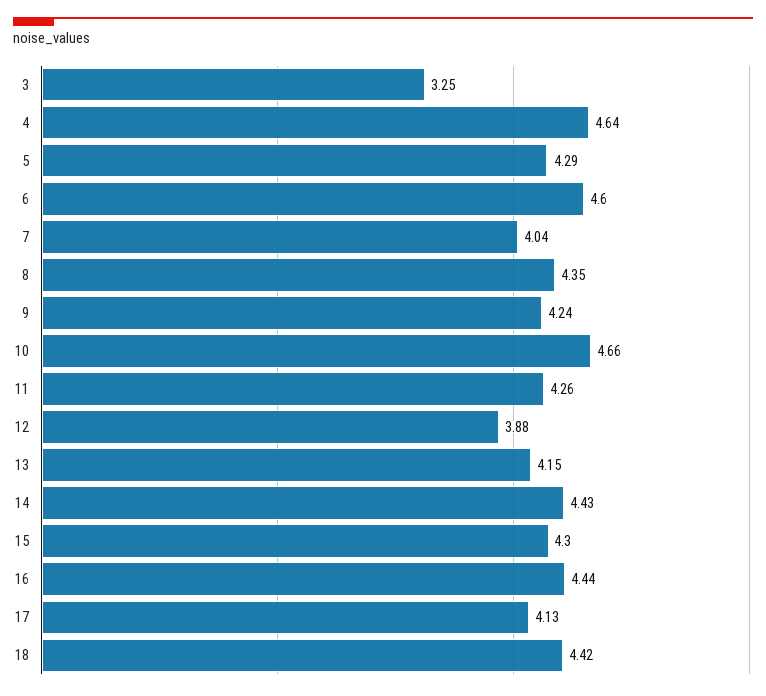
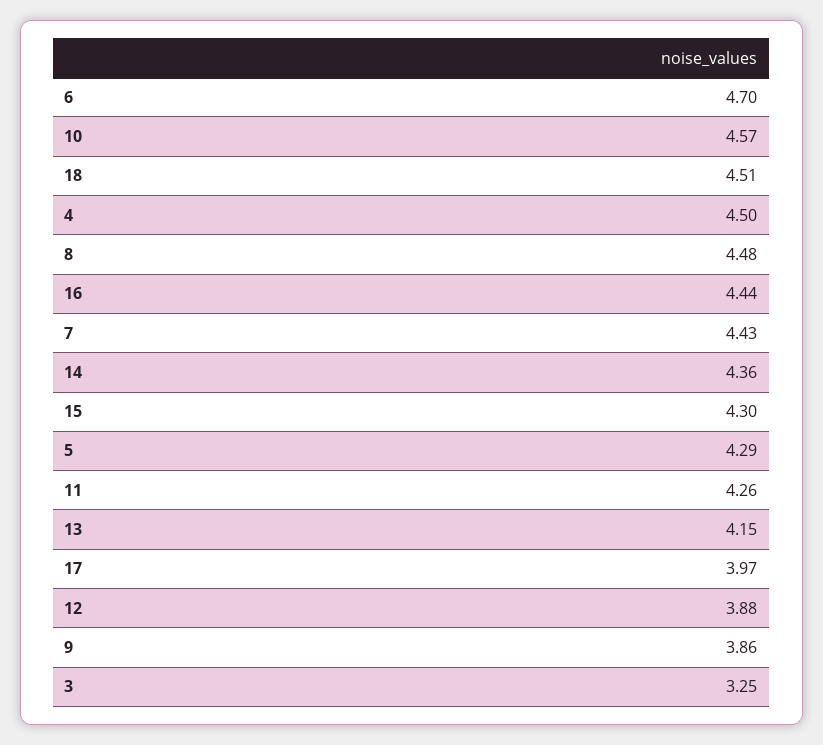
4: 4.64 -> 4.5
6: 4.6 -> 4.7
7: 4.04 -> 4.43
8: 4.35 -> 4.48
9: 4.24 -> 3.86
10: 4.66 -> 4.57
14: 4.43 -> 4.36
17: 4.13 -> 3.97
18: 4.42 -> 4.51

